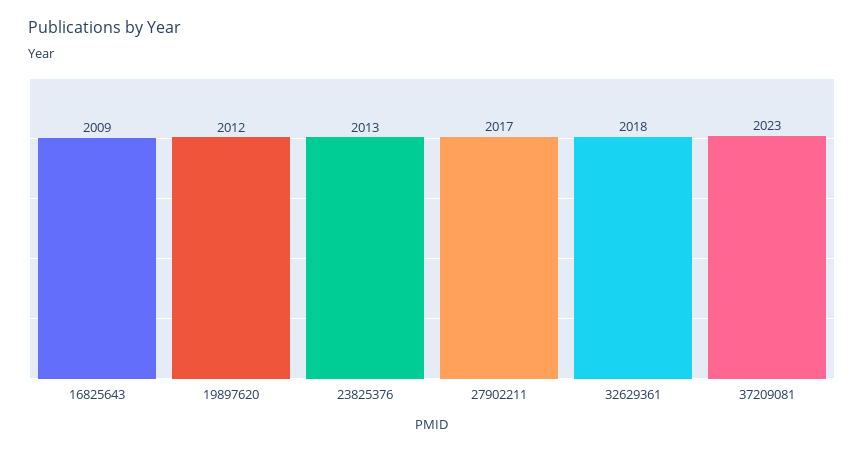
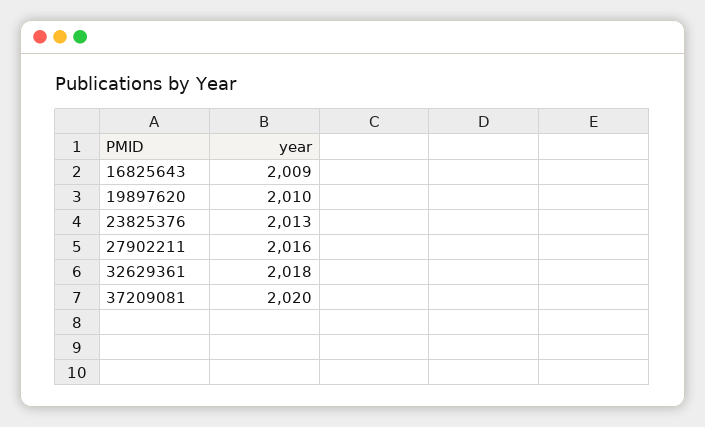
19897620: 2012 -> 2010
27902211: 2017 -> 2016
37209081: 2023 -> 2020

